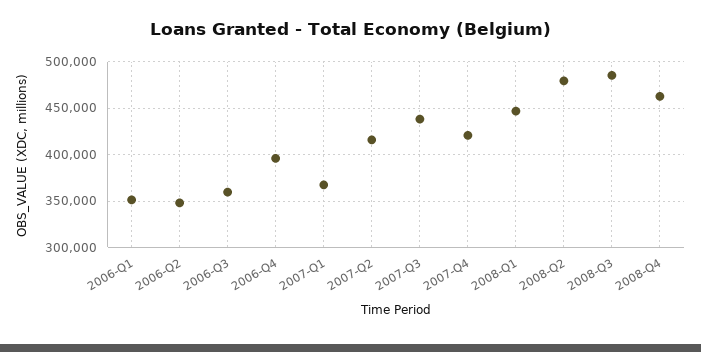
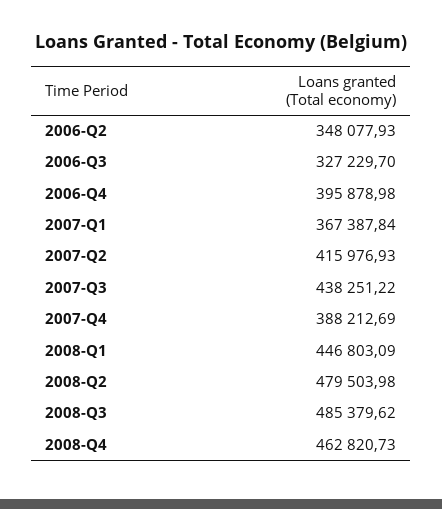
2006-Q1: 350000 -> none
2006-Q3: 360000 -> 327229.7
2007-Q4: 420000 -> 388212.69

